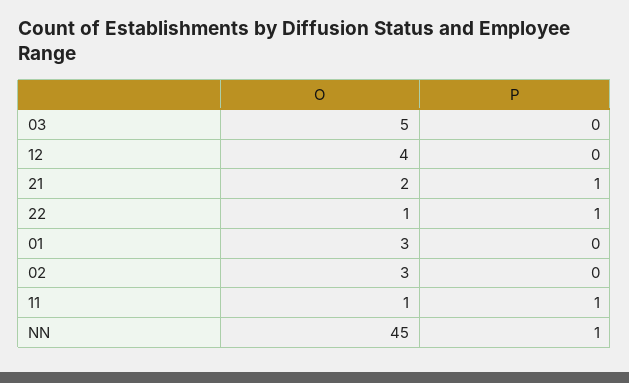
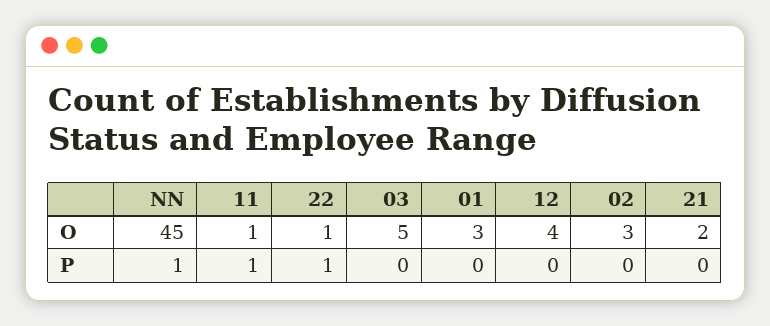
P, 21: 1 -> 0

